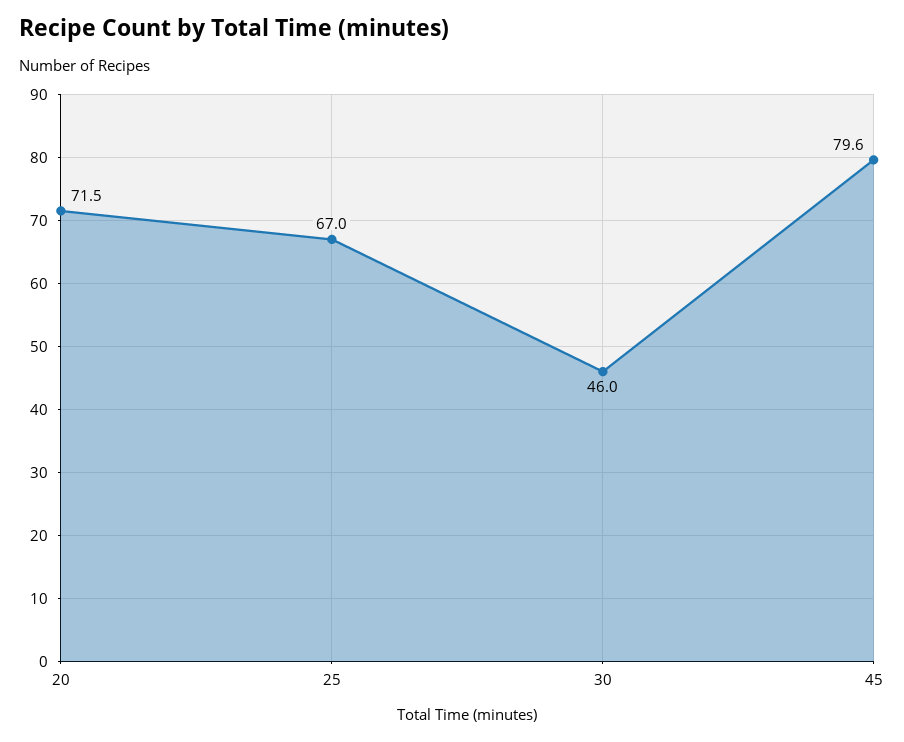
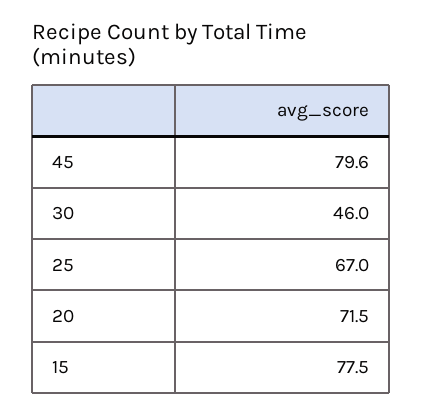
15: none -> 77.5

